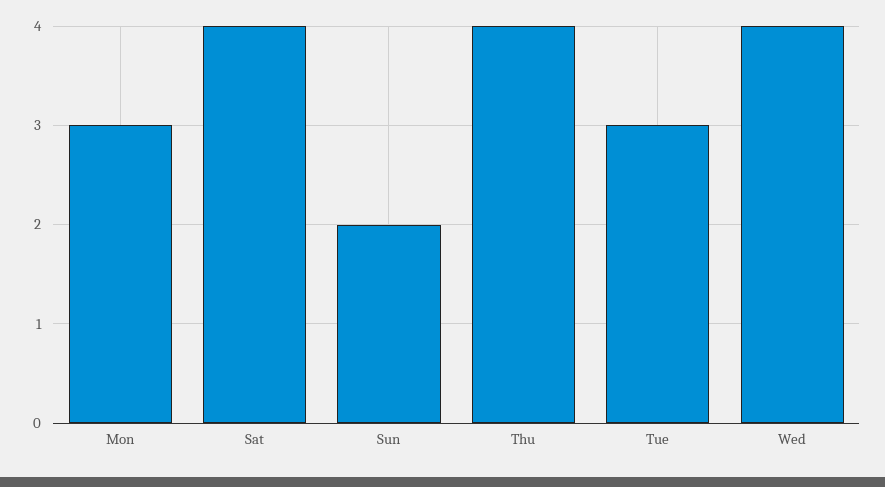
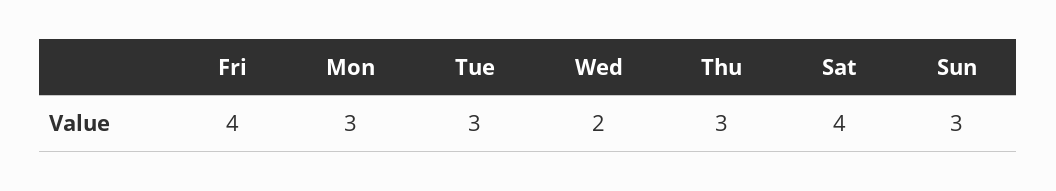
Sun: 2 -> 3
Thu: 4 -> 3
Wed: 4 -> 2
Fri: none -> 4

